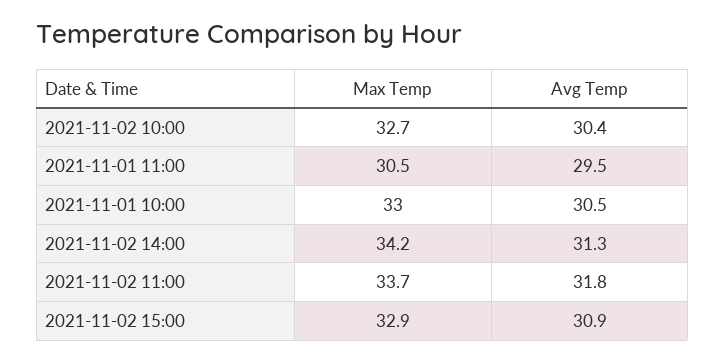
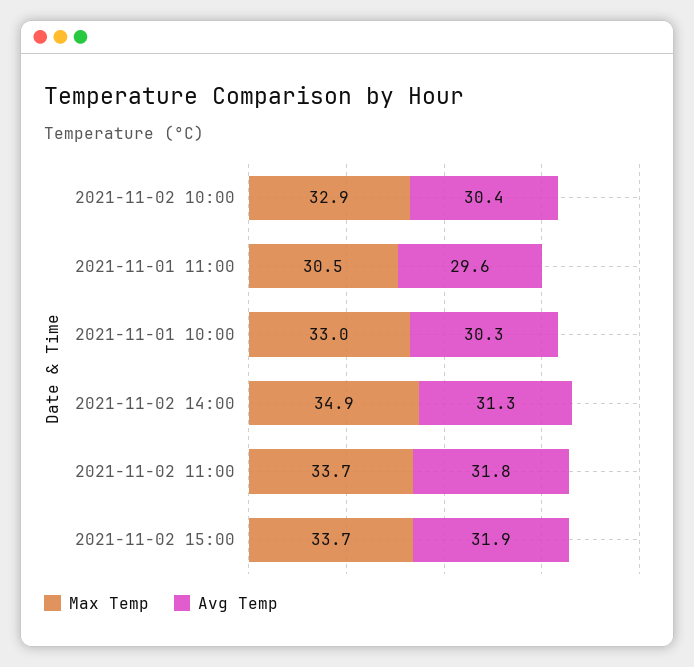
Max Temp, 2021-11-02 10:00: 32.7 -> 32.9
Avg Temp, 2021-11-01 11:00: 29.5 -> 29.6
Avg Temp, 2021-11-01 10:00: 30.5 -> 30.3
Max Temp, 2021-11-02 14:00: 34.2 -> 34.9
Max Temp, 2021-11-02 15:00: 32.9 -> 33.7
Avg Temp, 2021-11-02 15:00: 30.9 -> 31.9

